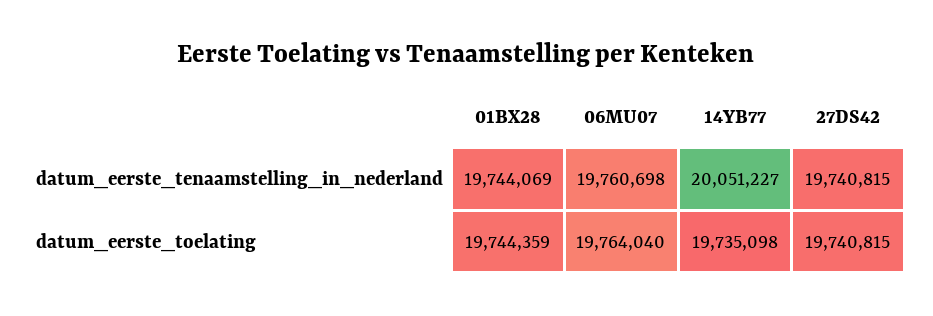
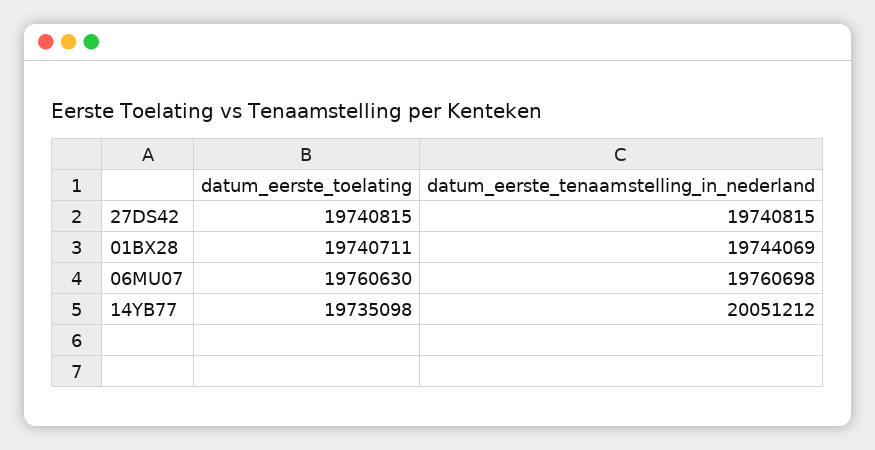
14YB77, datum_eerste_tenaamstelling_in_nederland: 20051227 -> 20051212
01BX28, datum_eerste_toelating: 19744359 -> 19740711
06MU07, datum_eerste_toelating: 19764040 -> 19760630

